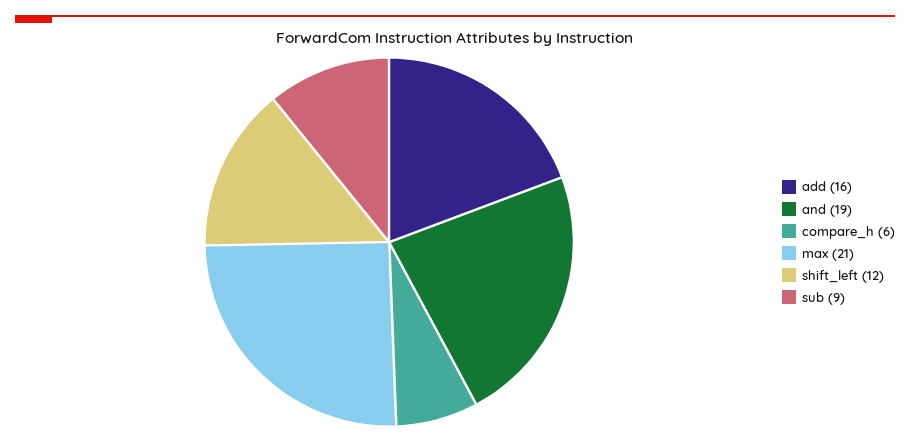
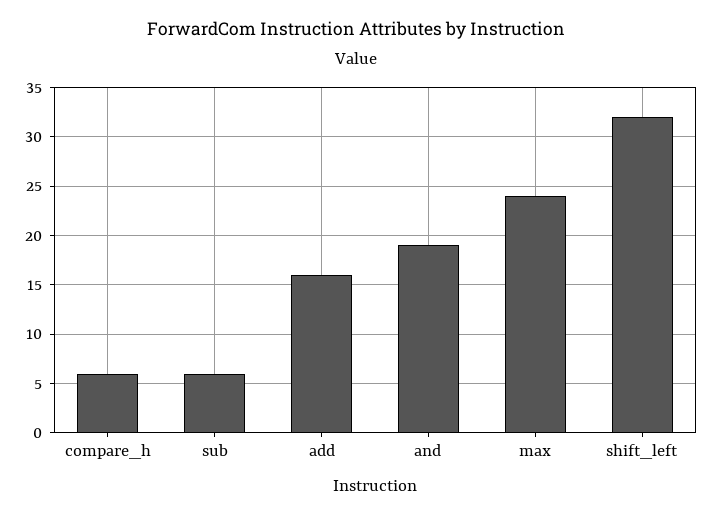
max: 21 -> 24
shift_left: 12 -> 32
sub: 9 -> 6

